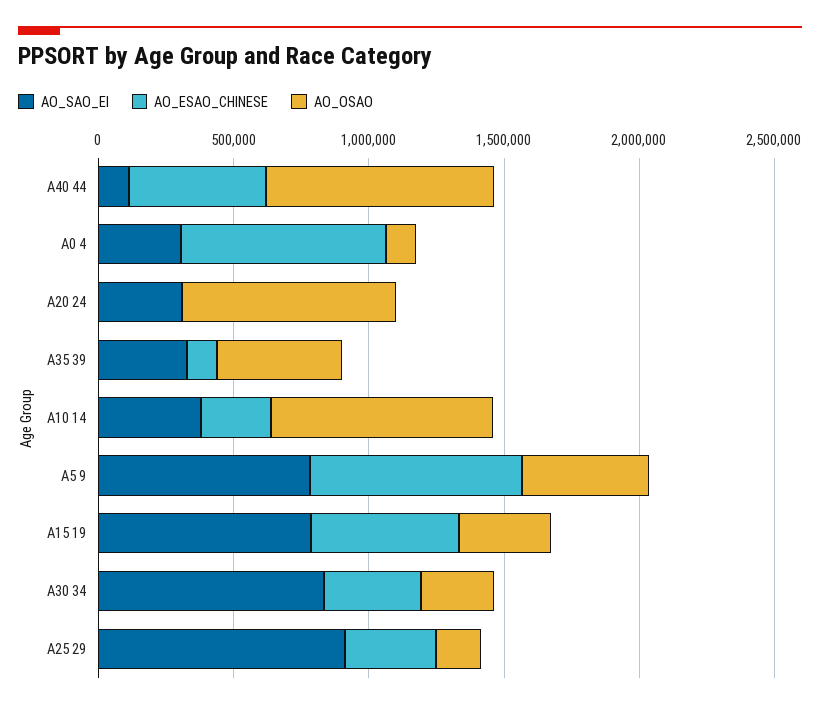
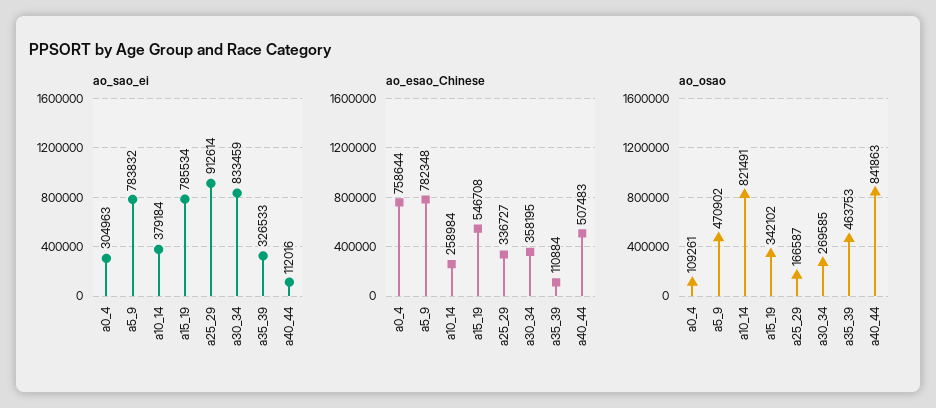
AO_SAO_EI, A20 24: 300000 -> none
AO_ESAO_CHINESE, A20 24: 0 -> none
AO_OSAO, A20 24: 800000 -> none

